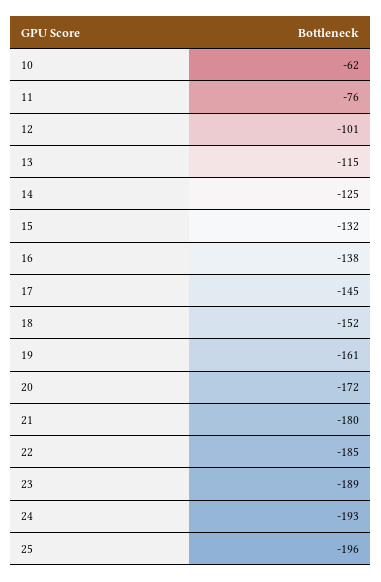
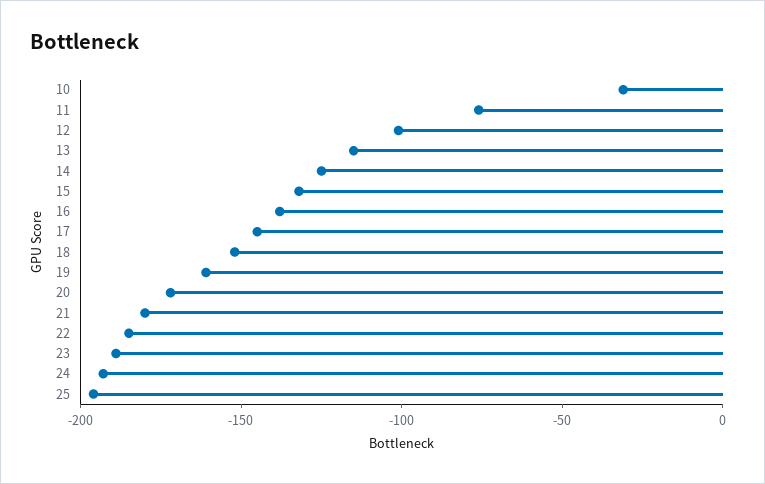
10: -62 -> -30

